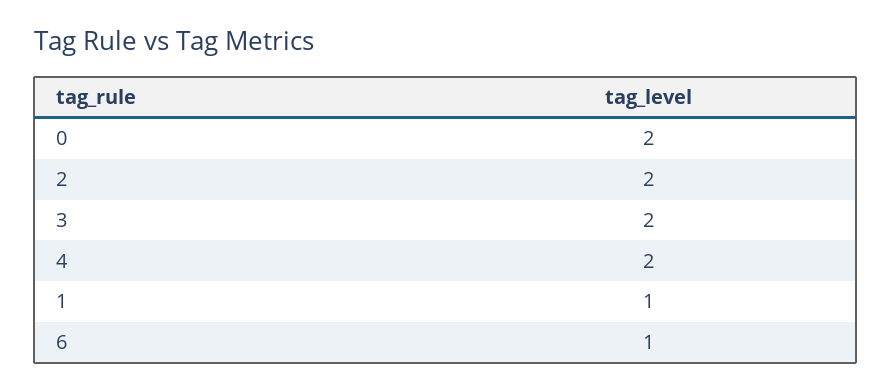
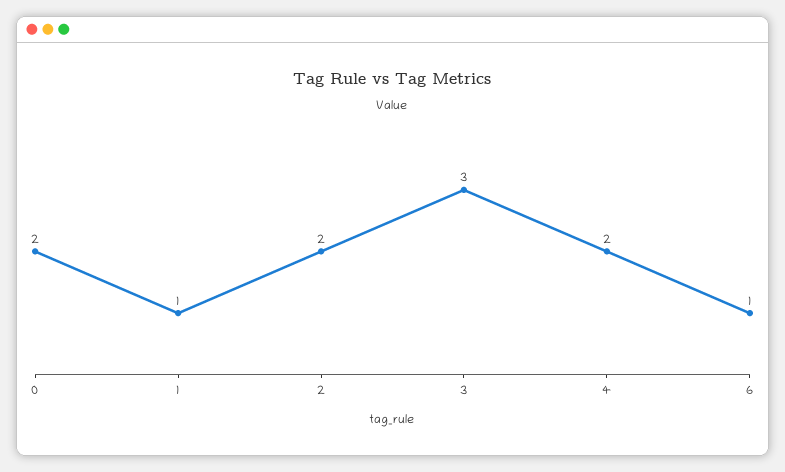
3: 2 -> 3

